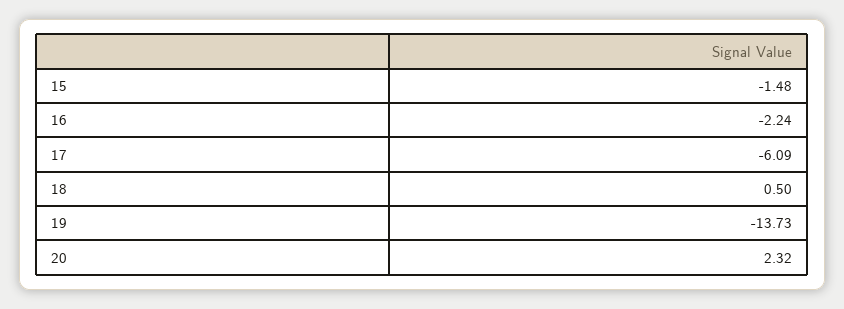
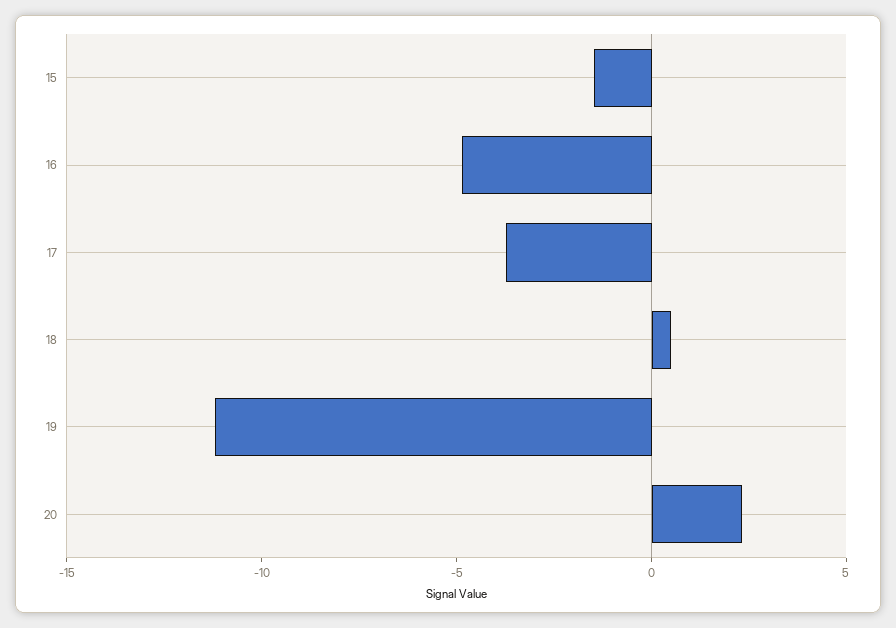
16: -2.24 -> -5
17: -6.09 -> -4
19: -13.73 -> -11

